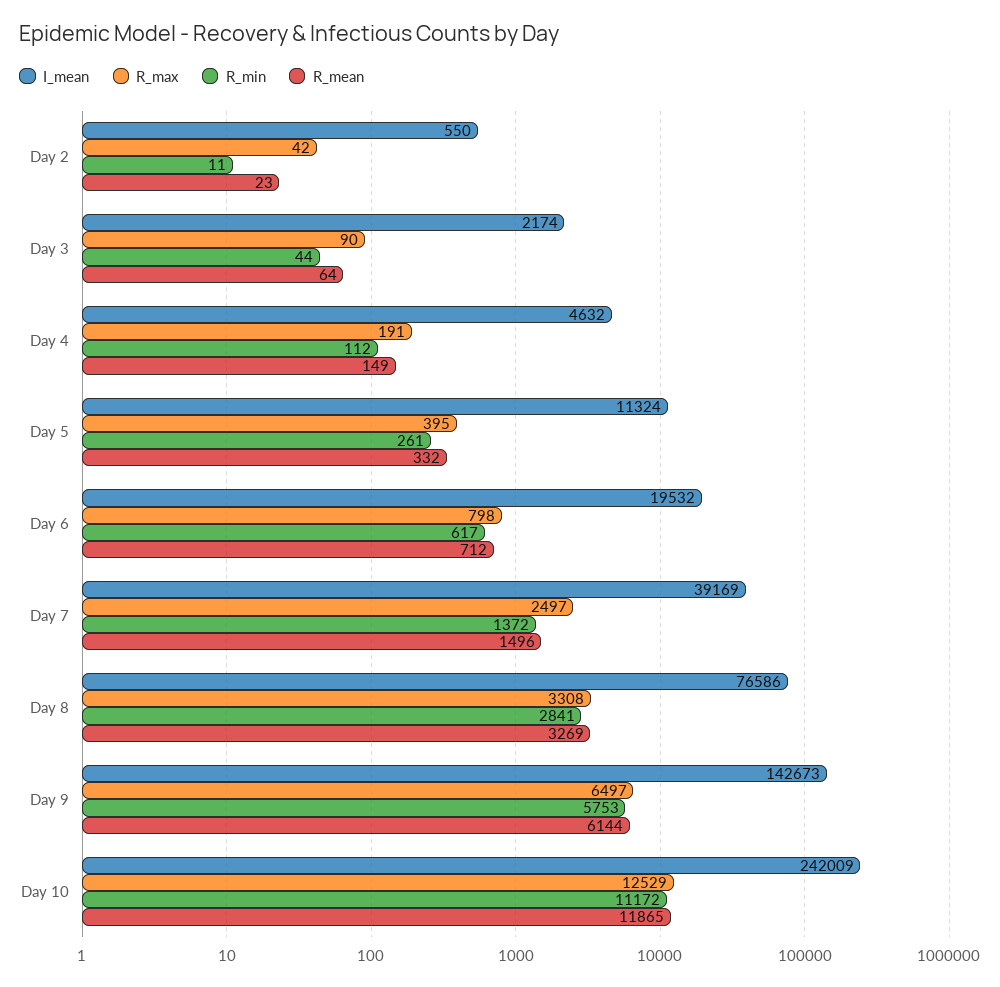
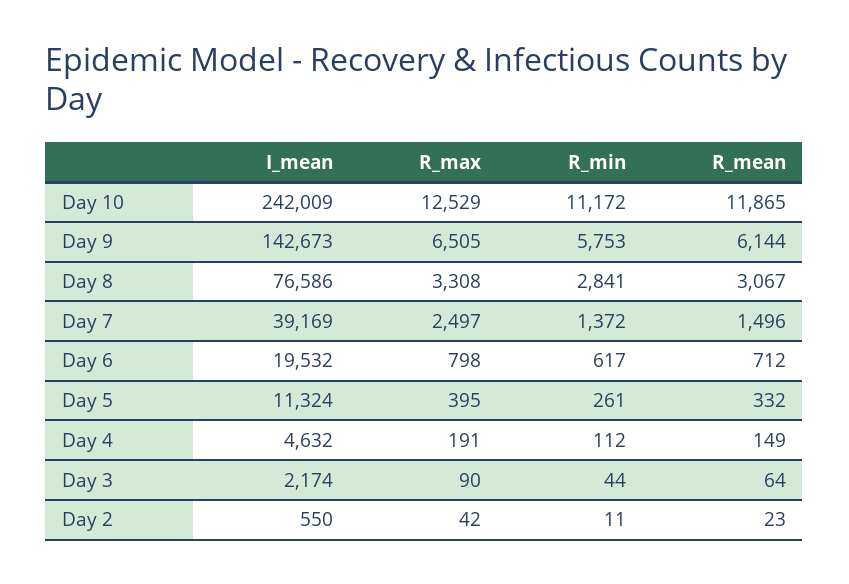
R_mean, Day 8: 3269 -> 3067
R_max, Day 9: 6497 -> 6505

